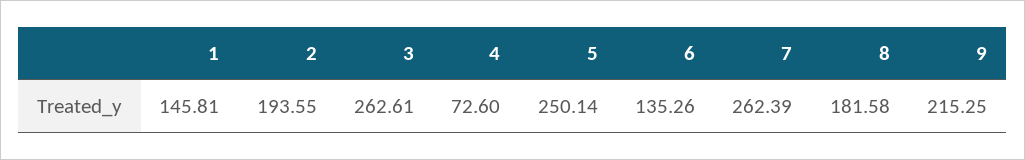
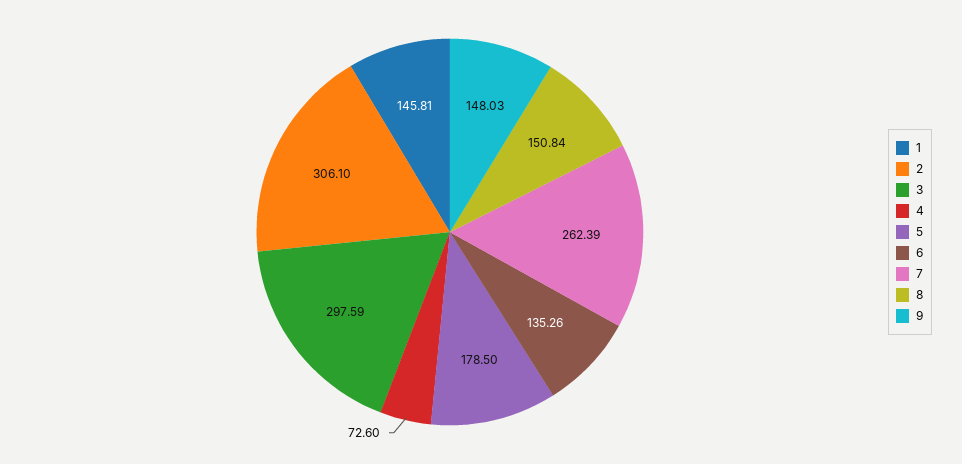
2: 193.55 -> 306.1
3: 262.61 -> 297.59
5: 250.14 -> 178.5
8: 181.58 -> 150.84
9: 215.25 -> 148.03

